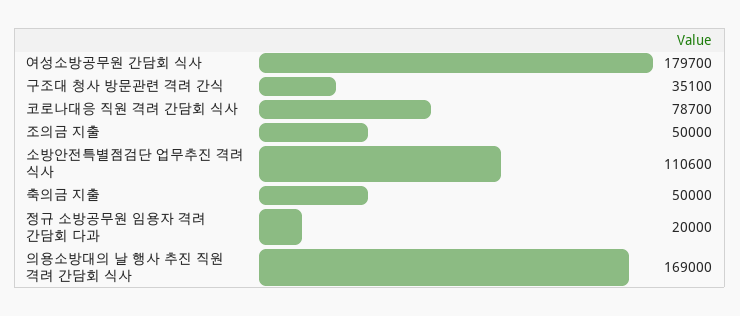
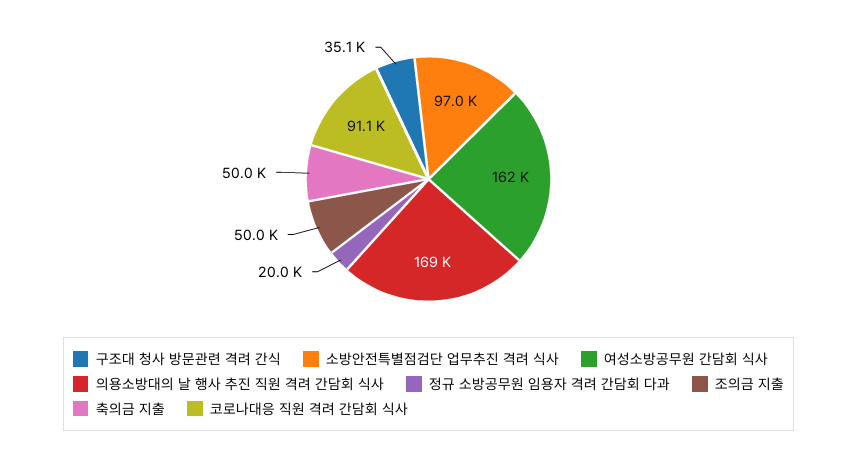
여성소방공무원 간담회 식사: 179700 -> 162000
코로나대응 직원 격려 간담회 식사: 78700 -> 91100
소방안전특별점검단 업무추진 격려 식사: 110600 -> 97000

